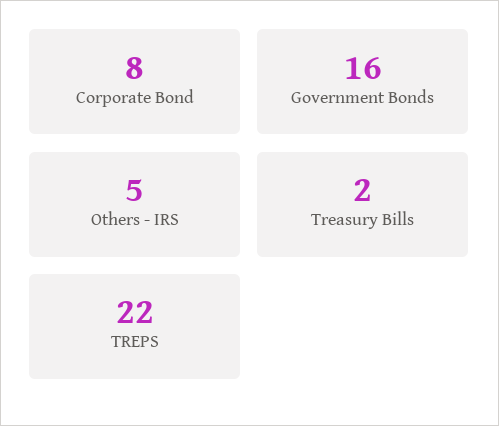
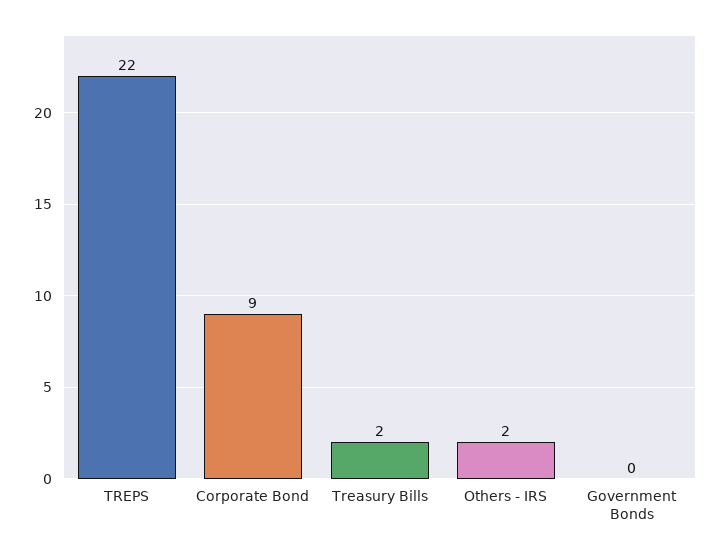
Corporate Bond: 8 -> 9
Government Bonds: 16 -> 0
Others - IRS: 5 -> 2

